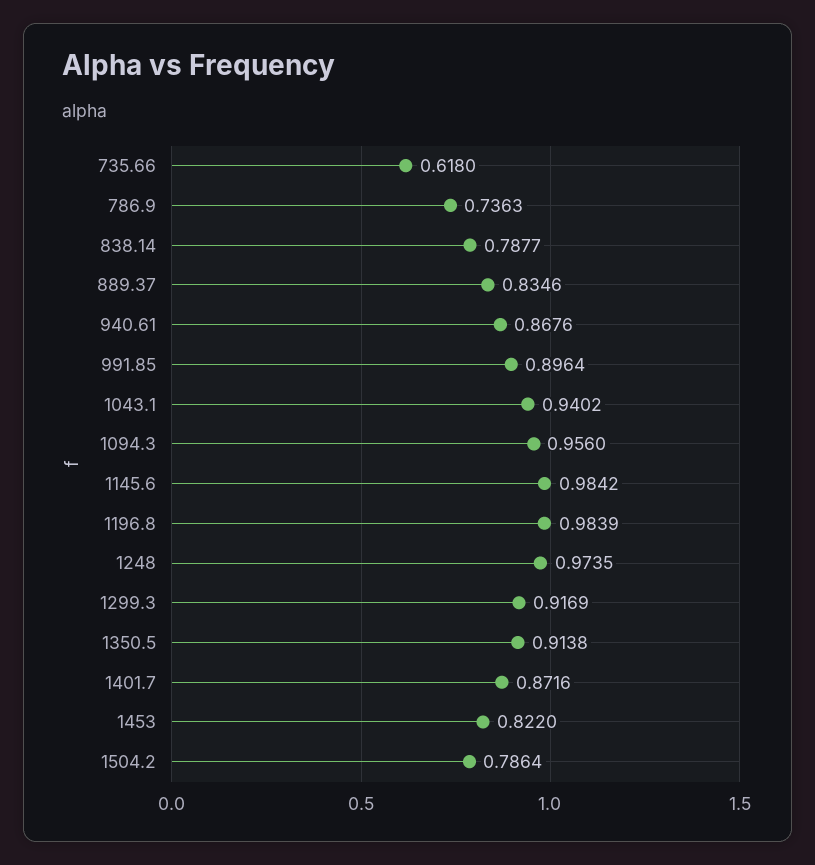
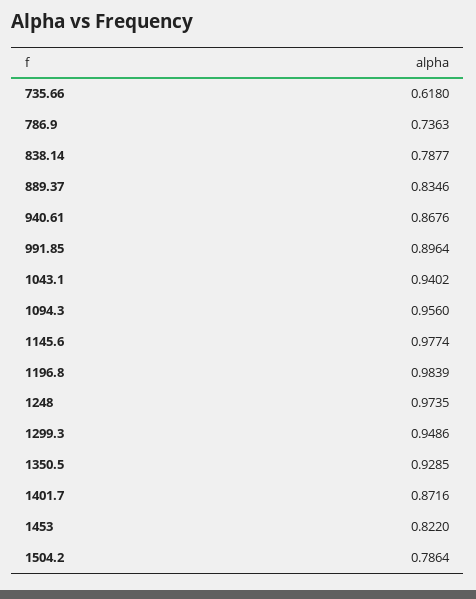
1145.6: 0.9842 -> 0.9774
1299.3: 0.9169 -> 0.9486
1350.5: 0.9138 -> 0.9285

